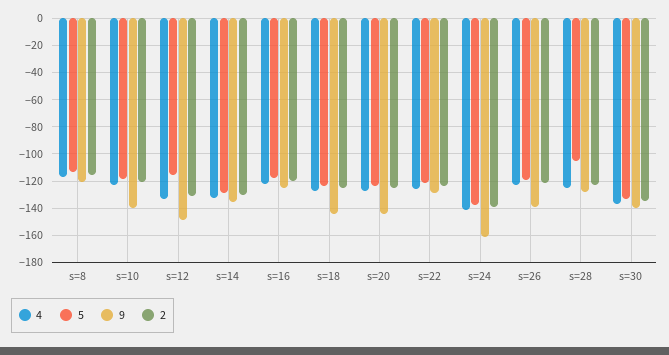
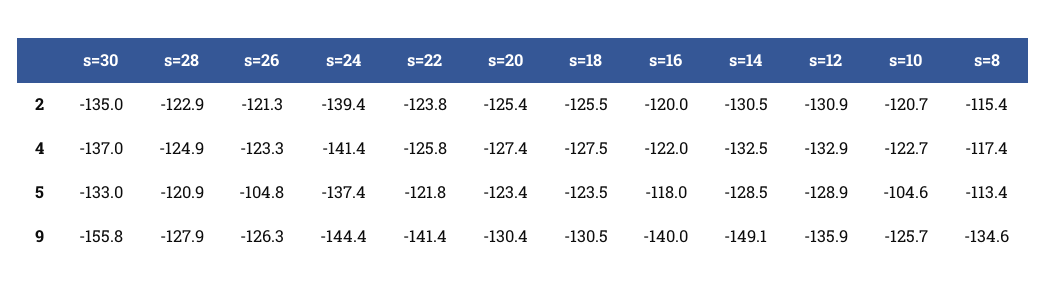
9, s=8: -120 -> -134.6
5, s=10: -120 -> -104.6
9, s=10: -140 -> -125.7
5, s=12: -115 -> -128.9
9, s=12: -150 -> -135.9
9, s=14: -135 -> -149.1
9, s=16: -125 -> -140
9, s=18: -145 -> -130.5
9, s=20: -145 -> -130.4
9, s=22: -130 -> -141.4
9, s=24: -160 -> -144.4
5, s=26: -120 -> -104.8
9, s=26: -140 -> -126.3
5, s=28: -105 -> -120.9
9, s=30: -140 -> -155.8

